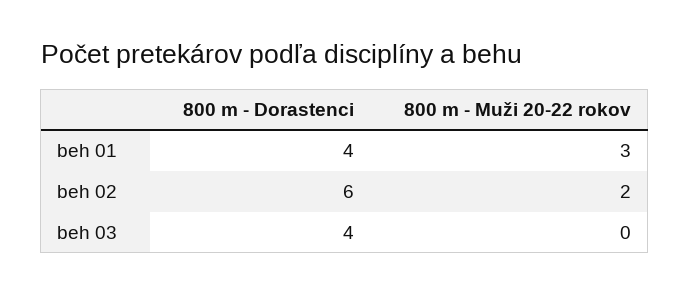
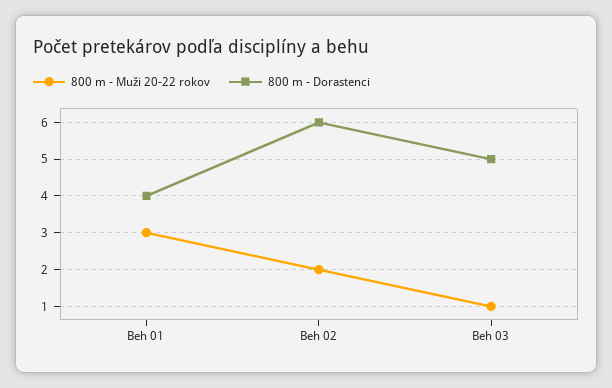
800 m - Dorastenci, beh 03: 4 -> 5
800 m - Muži 20-22 rokov, beh 03: 0 -> 1

